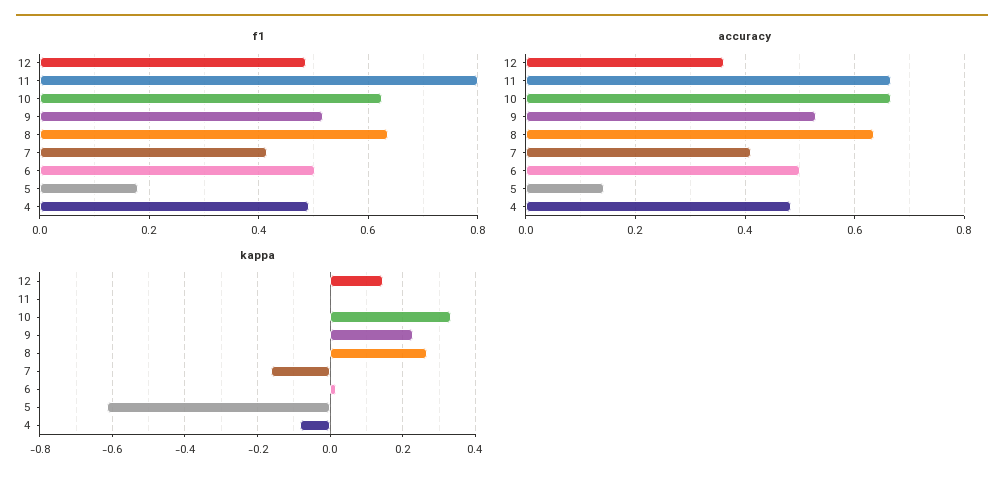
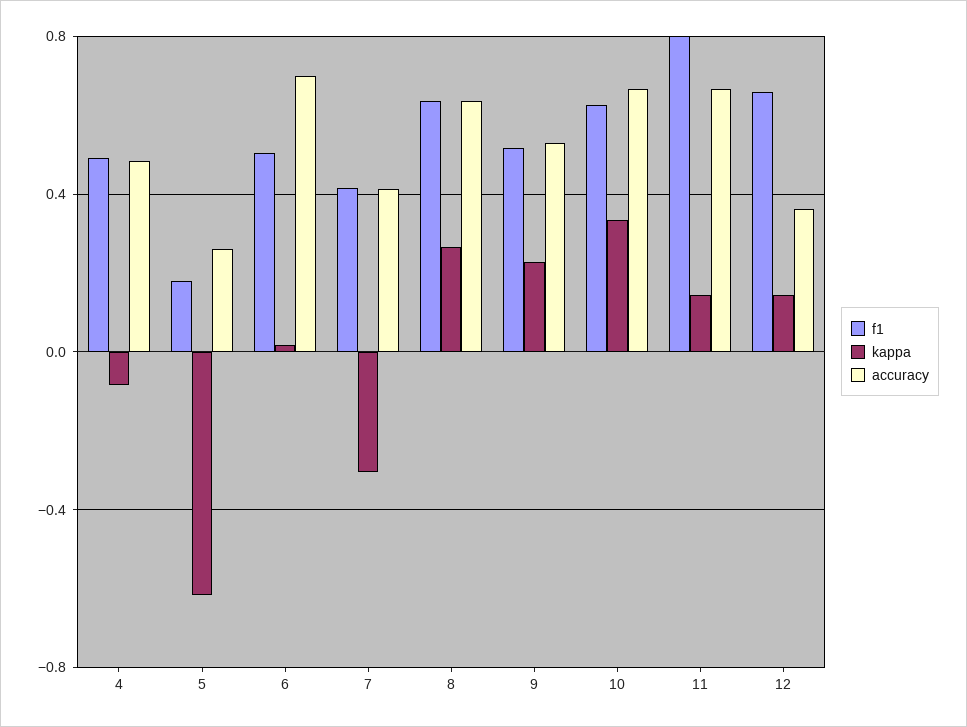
f1, 12: 0.48 -> 0.65
accuracy, 6: 0.5 -> 0.7
accuracy, 5: 0.14 -> 0.25
kappa, 11: 0 -> 0.15
kappa, 7: -0.16 -> -0.3

